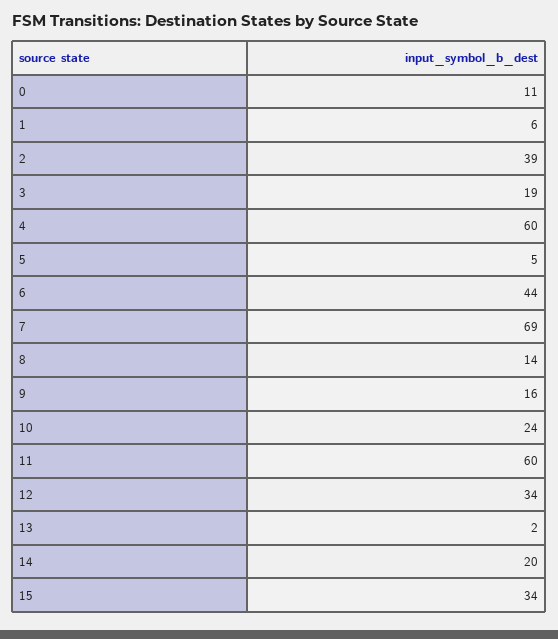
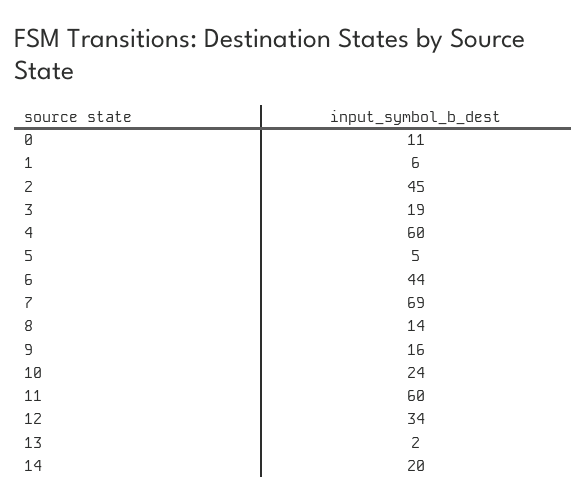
2: 39 -> 45
15: 34 -> none

